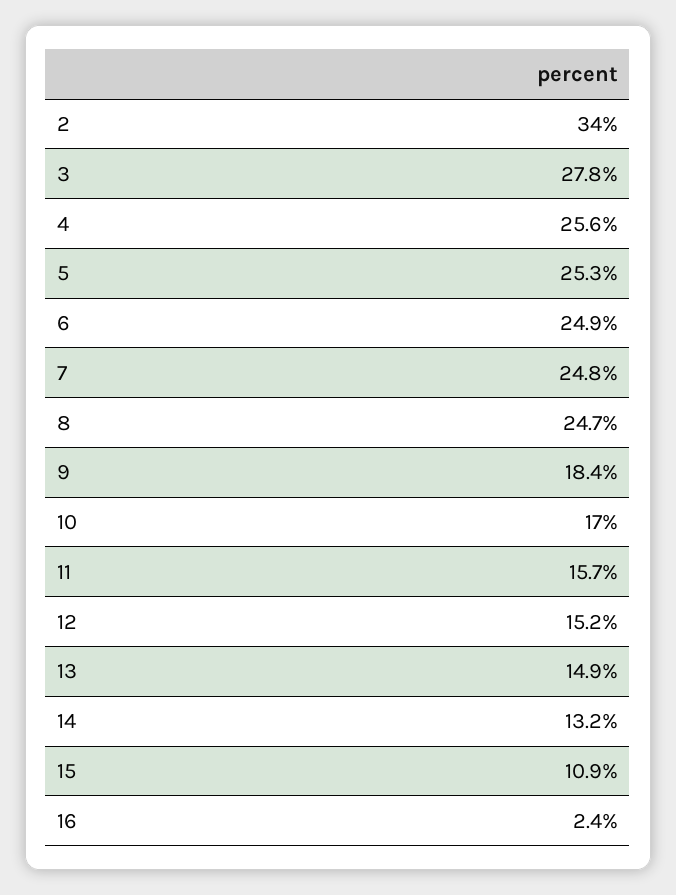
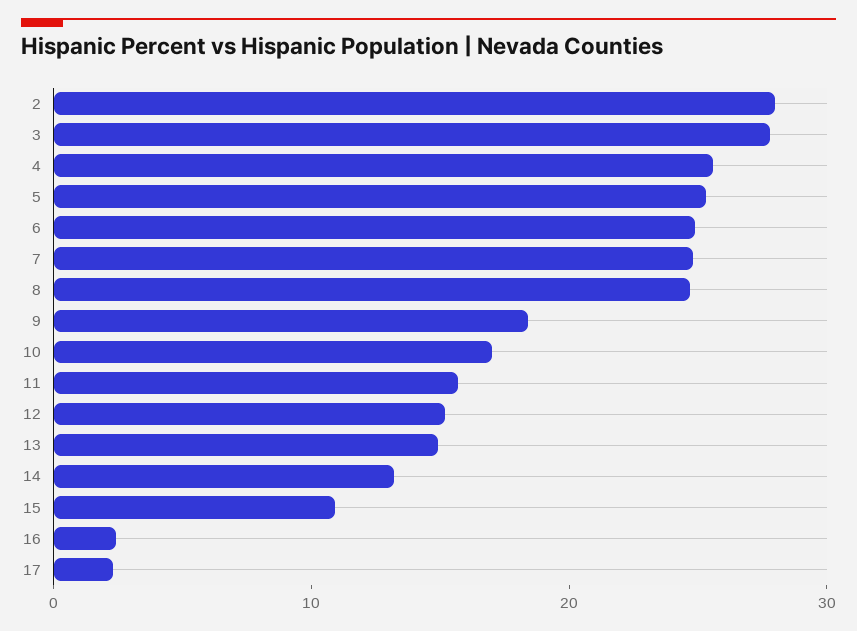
2: 34 -> 28
17: none -> 2

